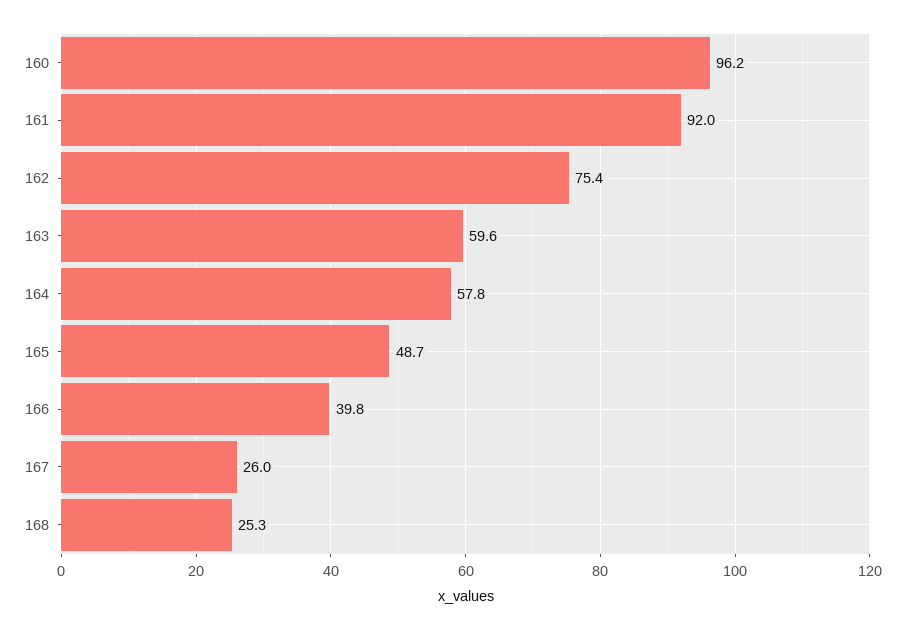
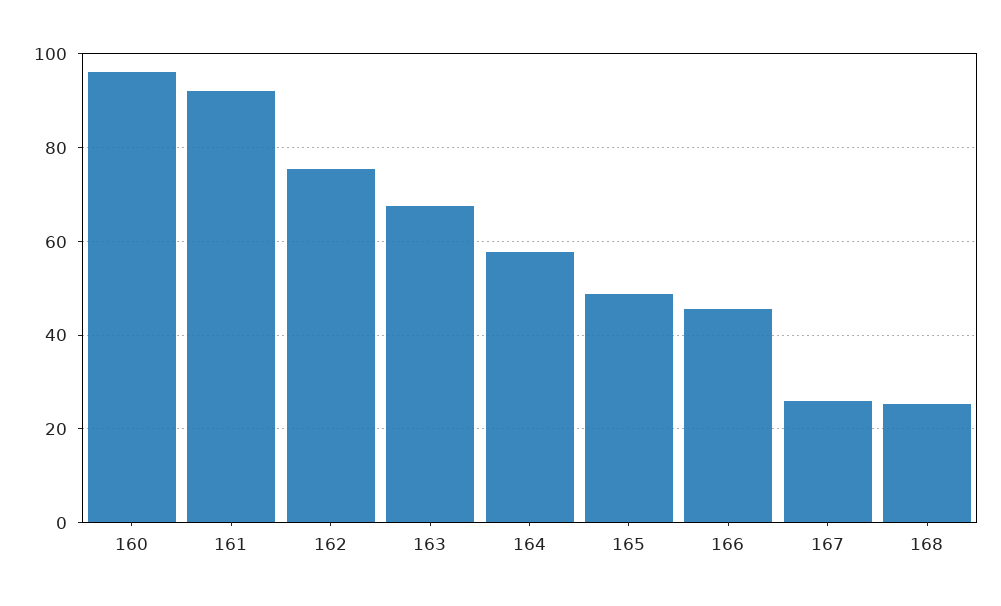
163: 59.6 -> 68
166: 39.8 -> 46

